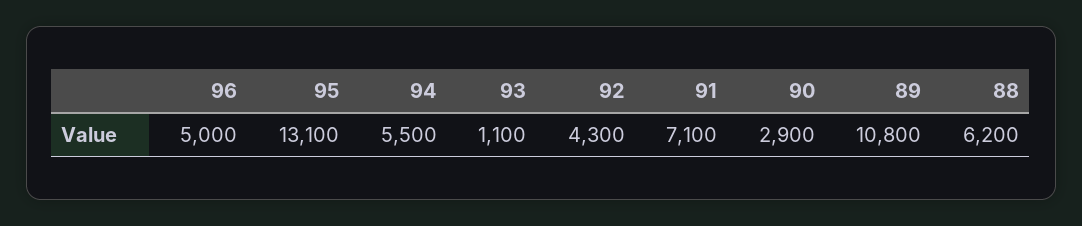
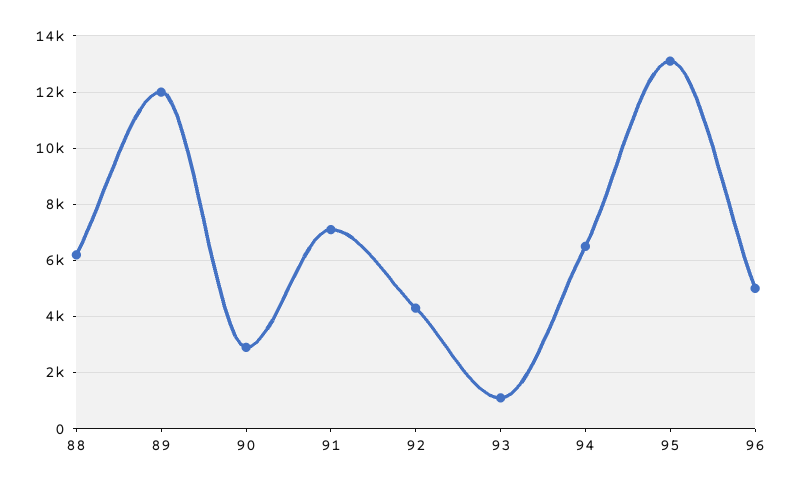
94: 5500 -> 6500
89: 10800 -> 12000

